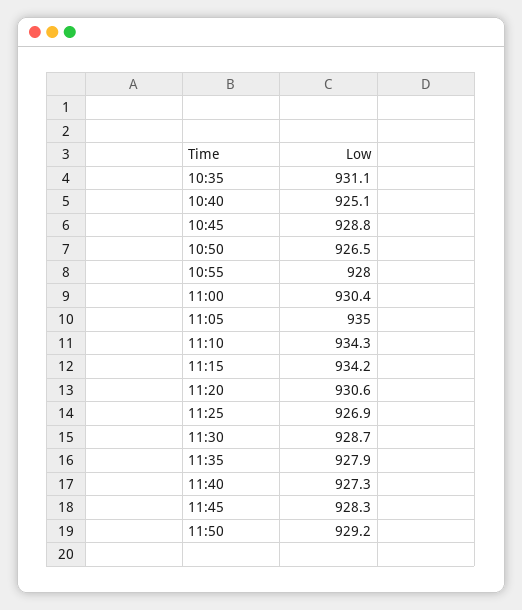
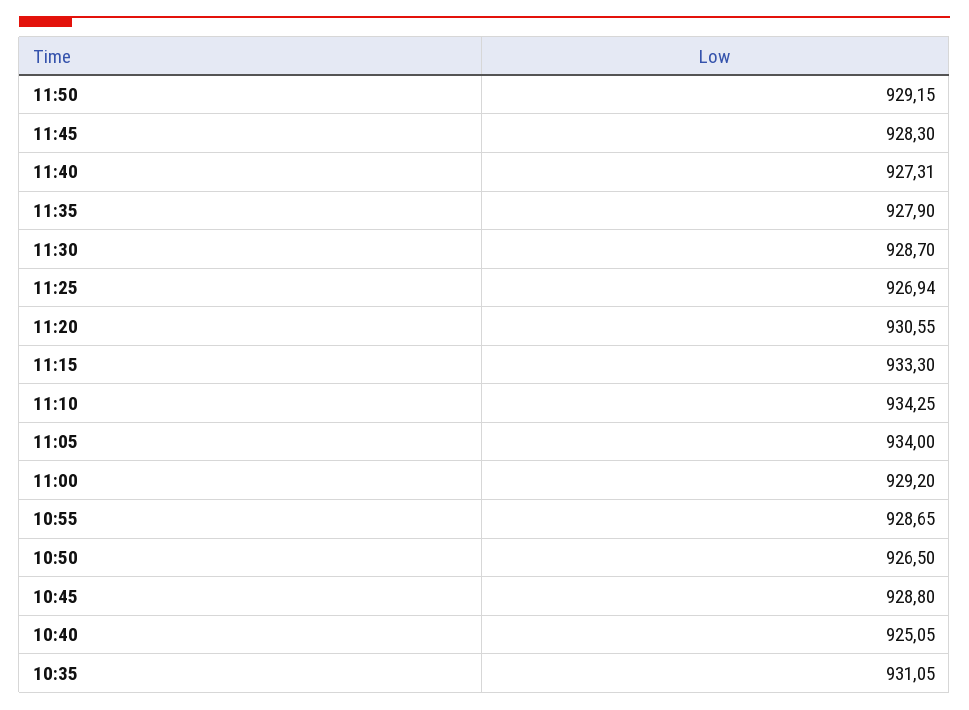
10:55: 928 -> 928.65
11:00: 930.4 -> 929.2
11:05: 935 -> 934
11:15: 934.2 -> 933.3

